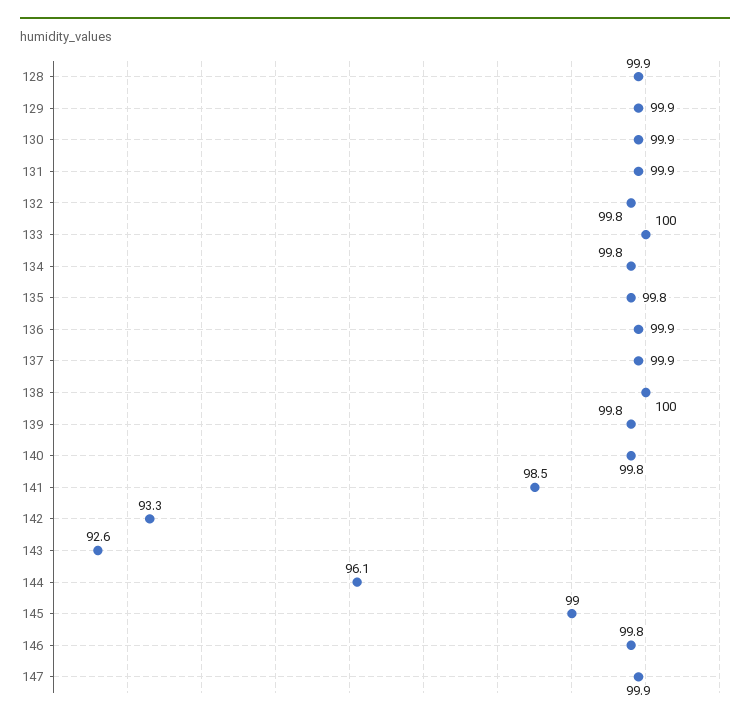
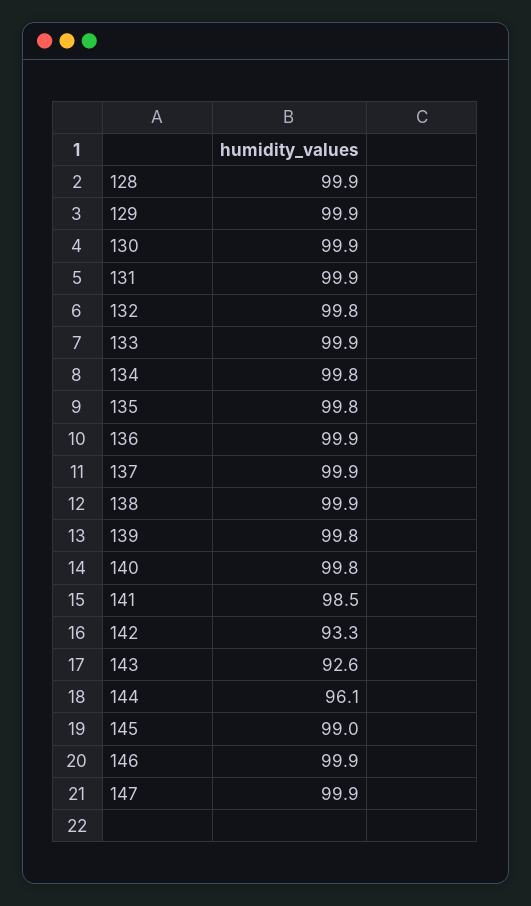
133: 100 -> 99.9
138: 100 -> 99.9
146: 99.8 -> 99.9

